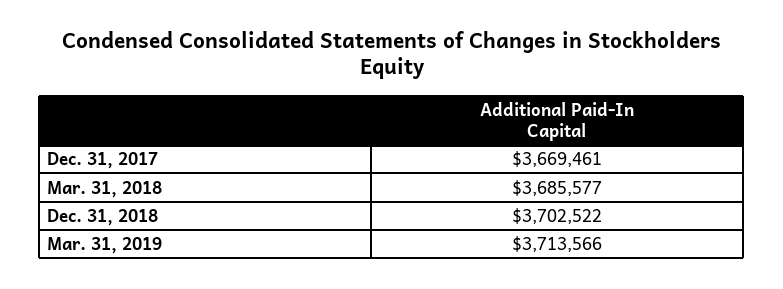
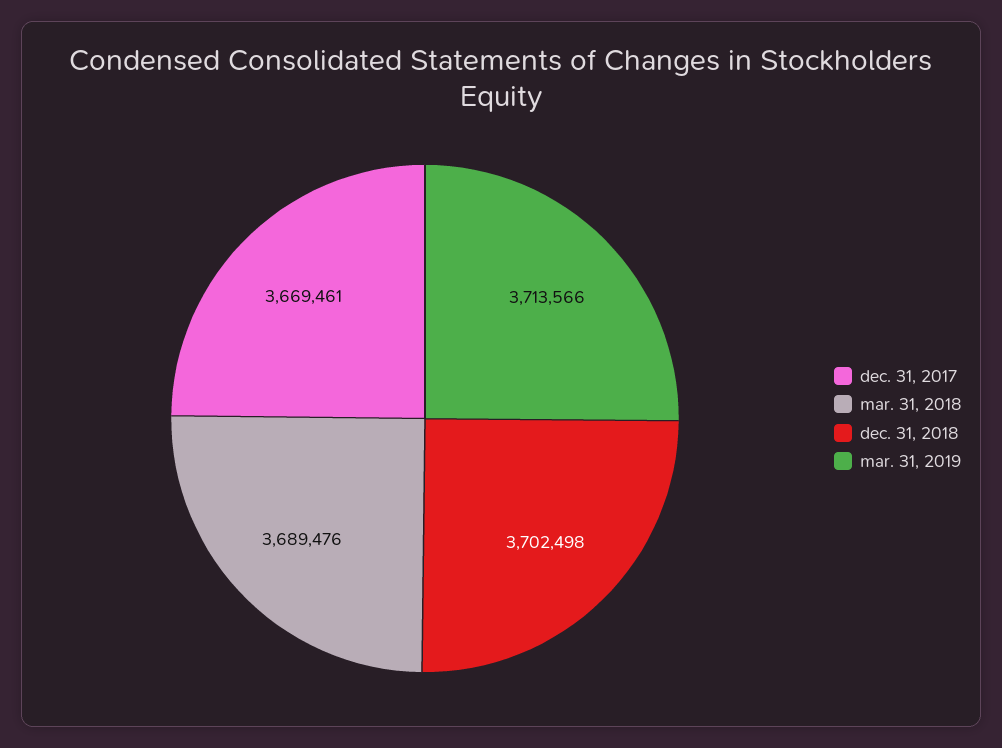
Mar. 31, 2018: 3685577 -> 3689476
Dec. 31, 2018: 3702522 -> 3702498

